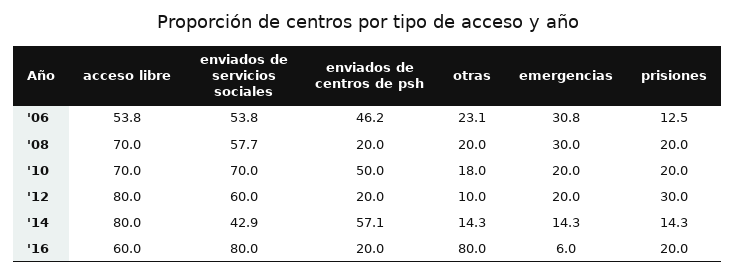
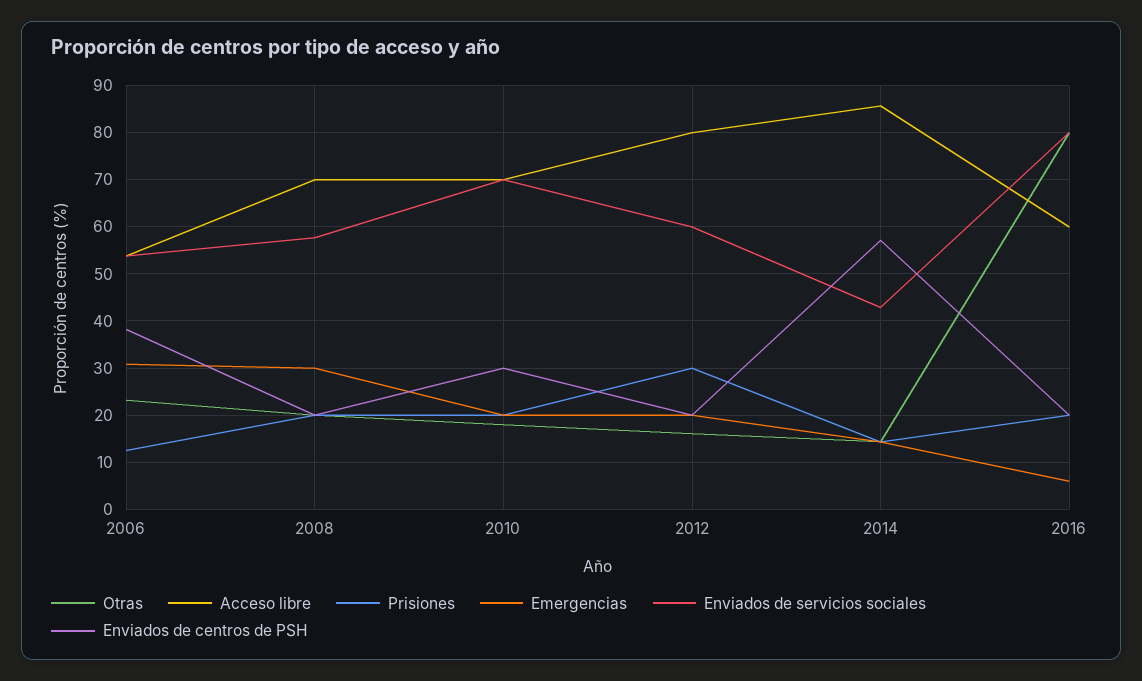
enviados de centros de psh, '06: 46.2 -> 38
enviados de centros de psh, '10: 50 -> 30
otras, '12: 10 -> 16
acceso libre, '14: 80 -> 86

